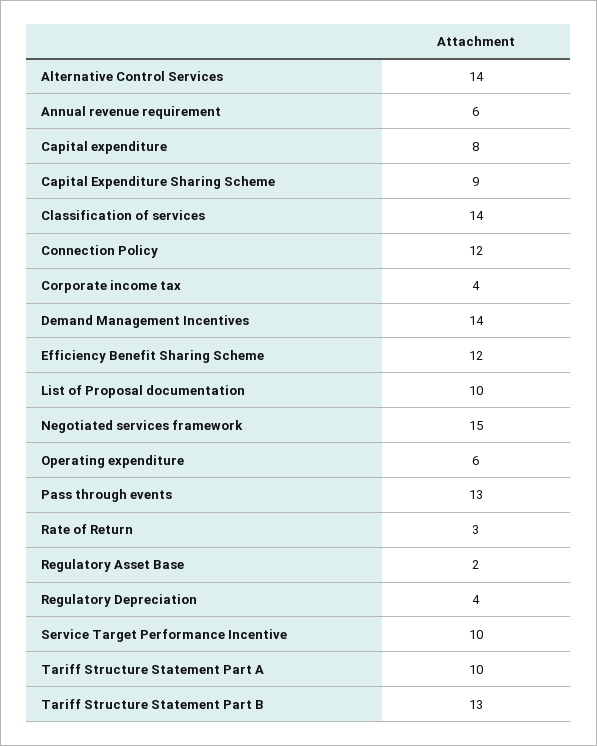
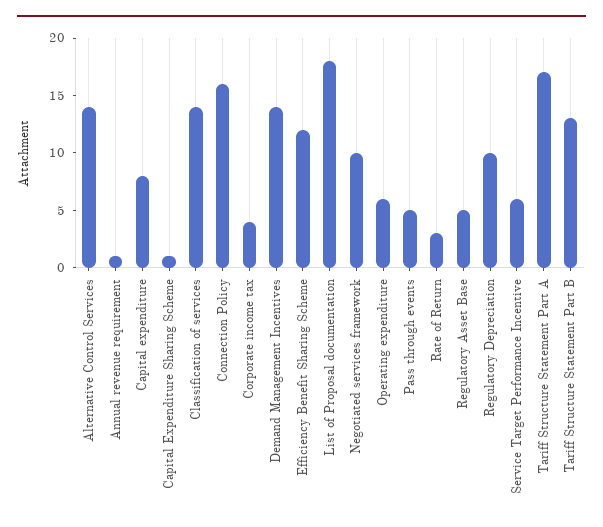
Annual revenue requirement: 6 -> 1
Capital Expenditure Sharing Scheme: 9 -> 1
Connection Policy: 12 -> 16
List of Proposal documentation: 10 -> 18
Negotiated services framework: 15 -> 10
Pass through events: 13 -> 5
Regulatory Asset Base: 2 -> 5
Regulatory Depreciation: 4 -> 10
Service Target Performance Incentive: 10 -> 6
Tariff Structure Statement Part A: 10 -> 17

